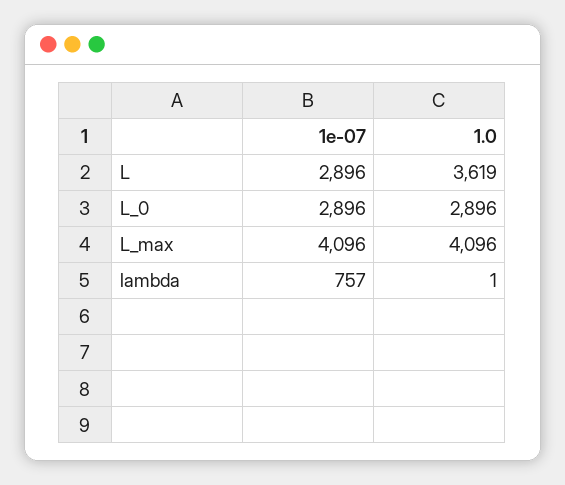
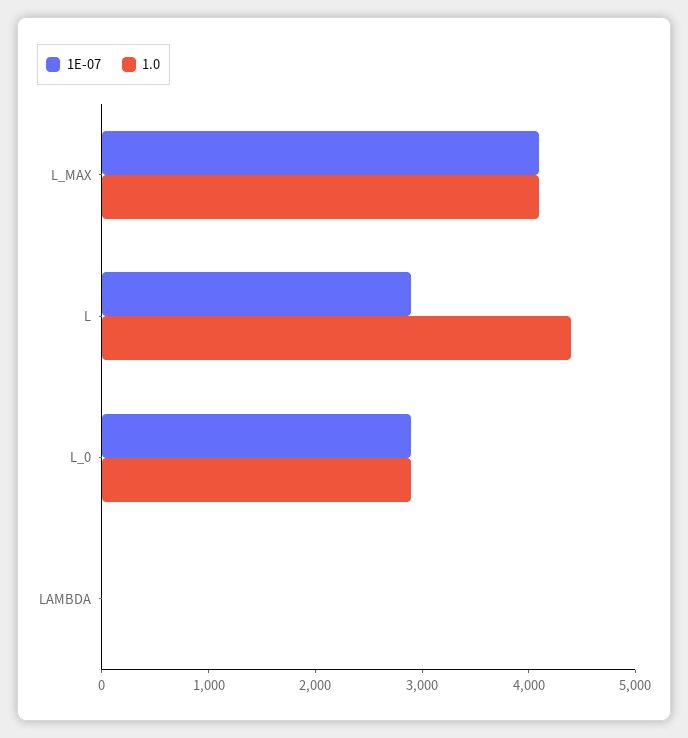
1.0, L: 3619 -> 4400
1e-07, lambda: 757 -> 0

